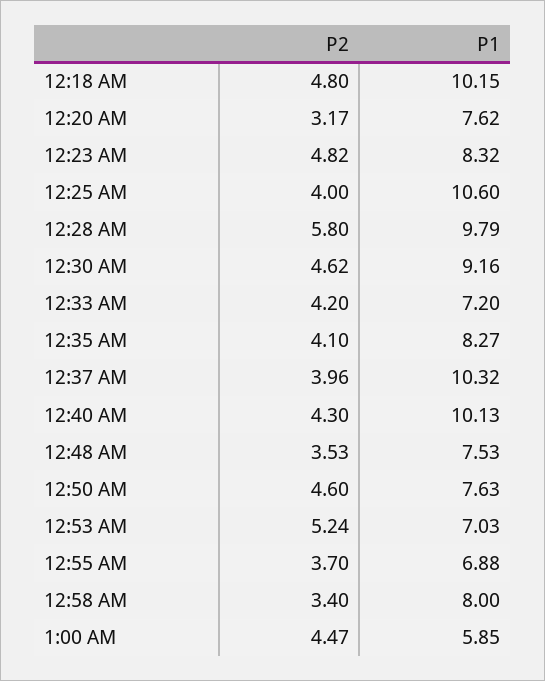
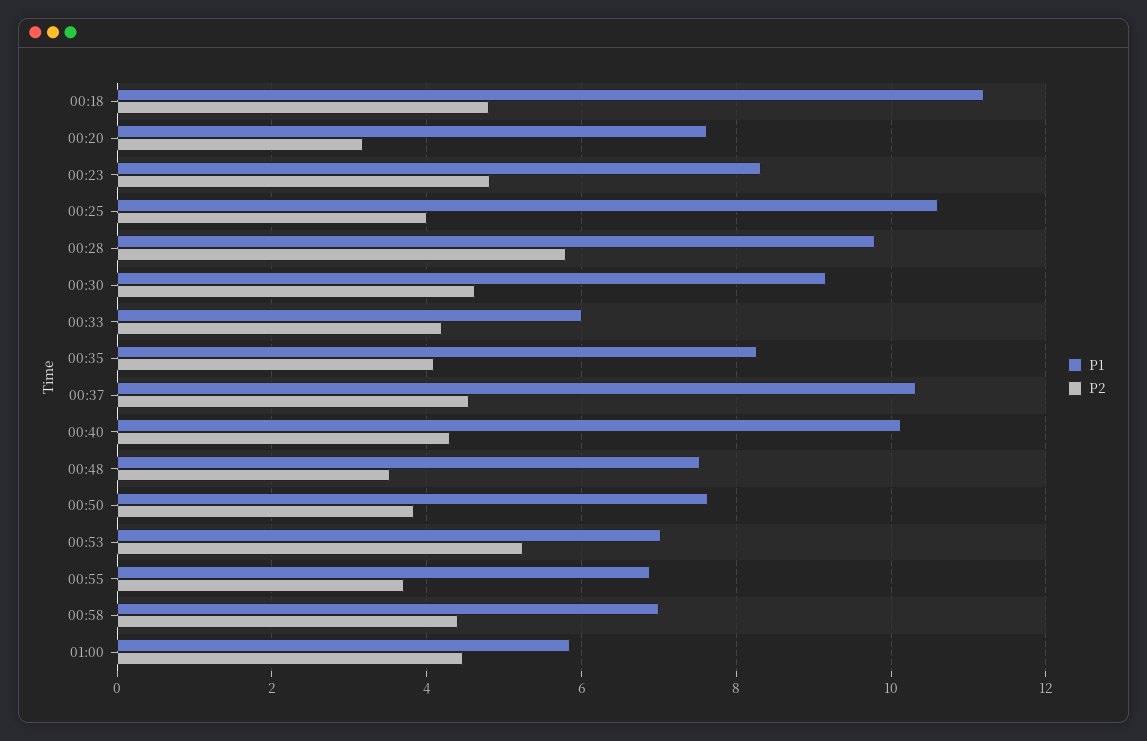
P1, 12:18 AM: 10.15 -> 11.2
P1, 12:33 AM: 7.2 -> 6
P2, 12:37 AM: 3.96 -> 4.6
P2, 12:50 AM: 4.6 -> 3.8
P2, 12:58 AM: 3.4 -> 4.4
P1, 12:58 AM: 8 -> 7

